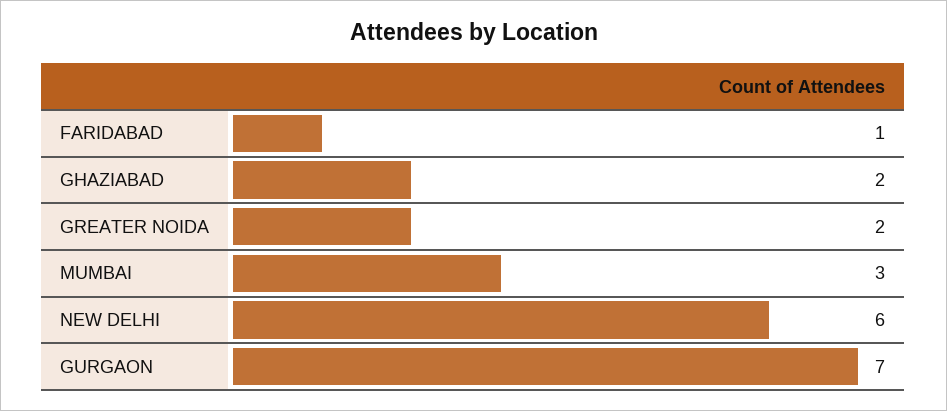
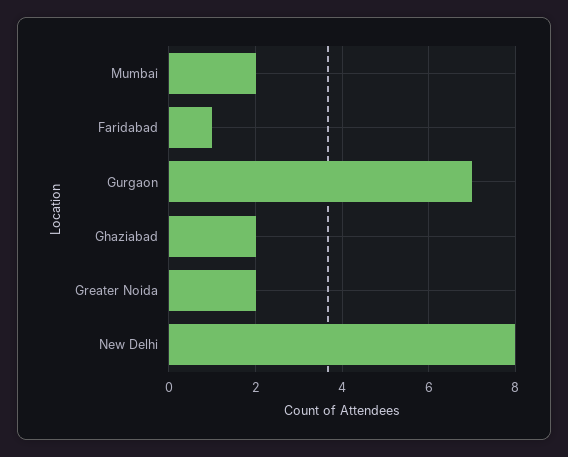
MUMBAI: 3 -> 2
NEW DELHI: 6 -> 8

